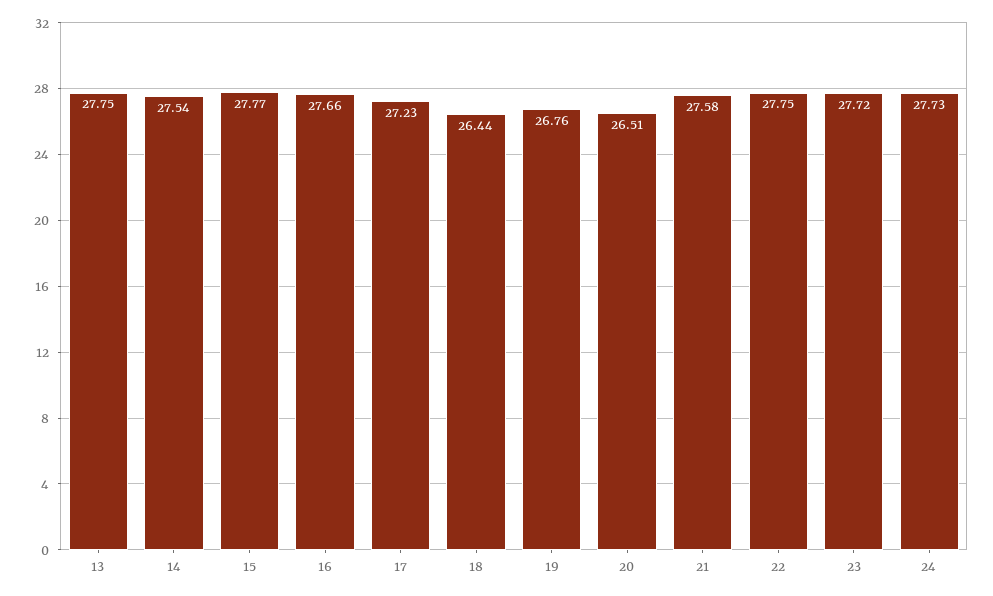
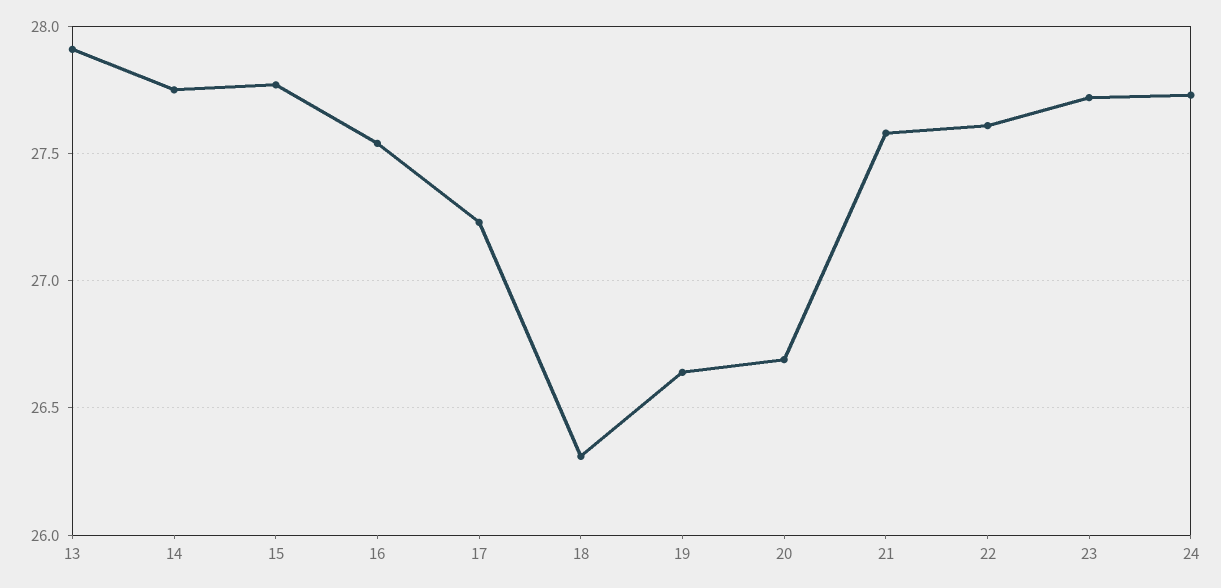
13: 27.75 -> 27.9
14: 27.54 -> 27.75
16: 27.66 -> 27.55
18: 26.44 -> 26.3
19: 26.76 -> 26.65
20: 26.51 -> 26.7
22: 27.75 -> 27.6

